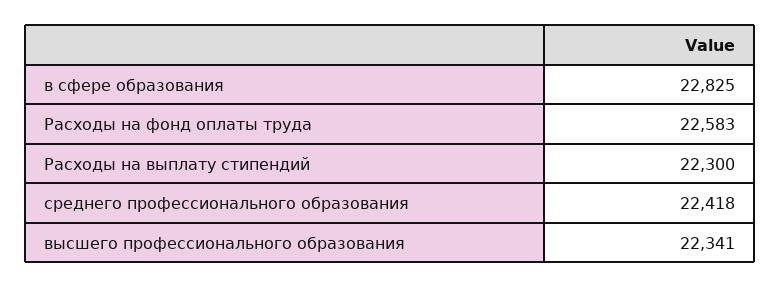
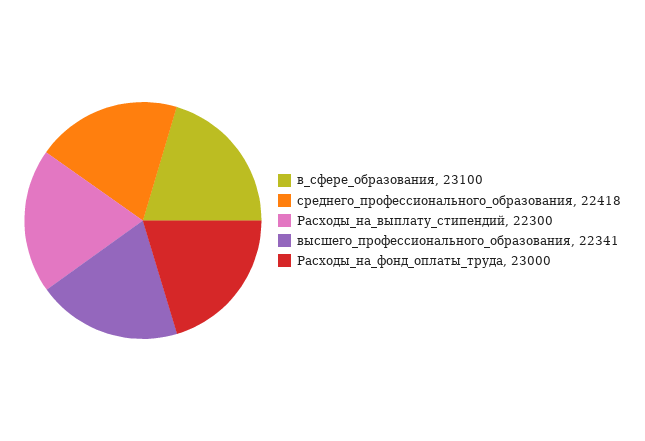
в сфере образования: 22825 -> 23100
Расходы на фонд оплаты труда: 22583 -> 23000

